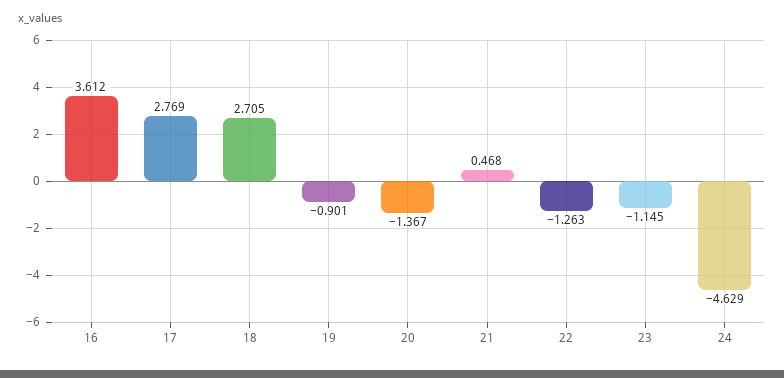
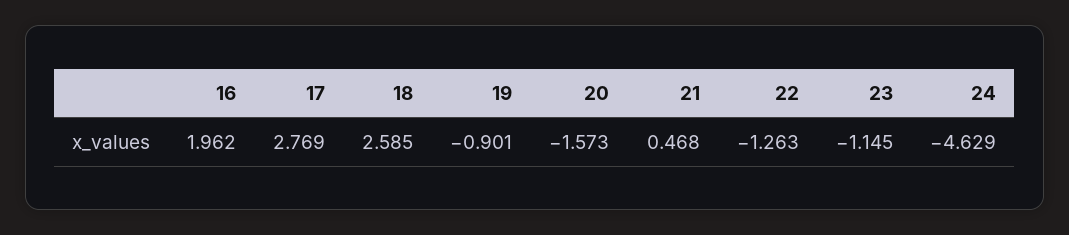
16: 3.612 -> 1.962
18: 2.705 -> 2.585
20: -1.367 -> -1.573

